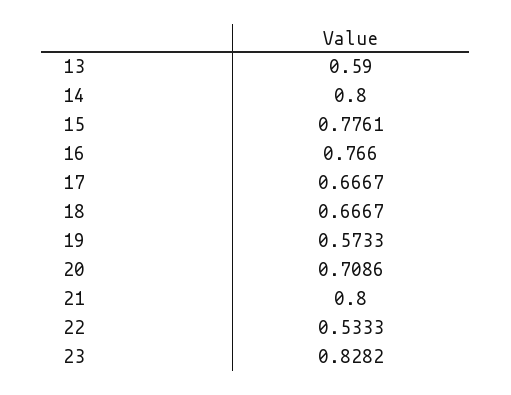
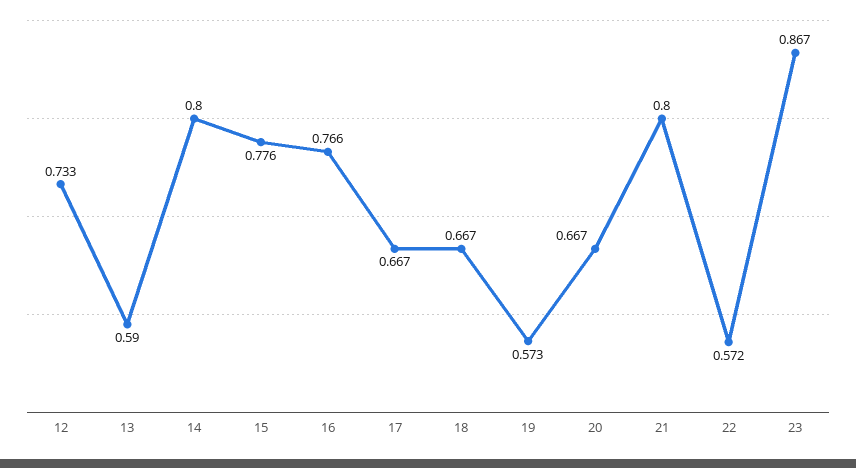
20: 0.7086 -> 0.667
22: 0.5333 -> 0.572
23: 0.8282 -> 0.867
12: none -> 0.733

